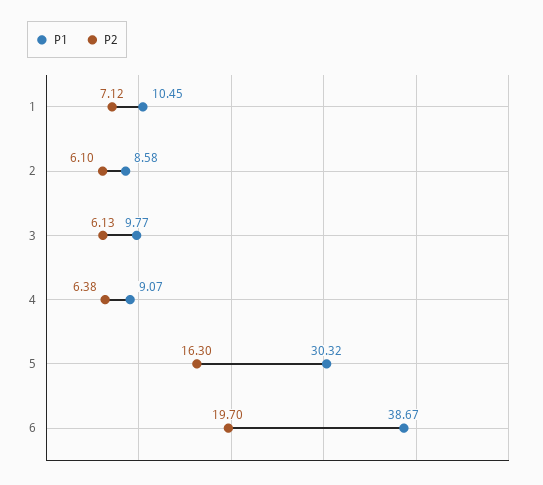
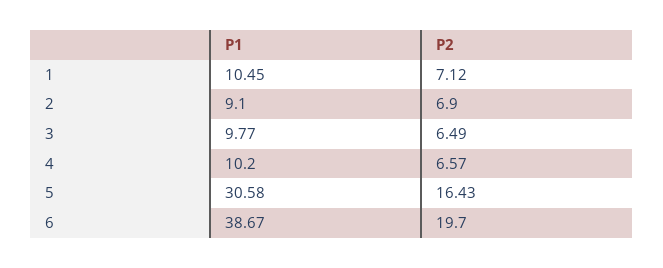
P1, 2: 8.58 -> 9.1
P2, 2: 6.1 -> 6.9
P2, 3: 6.13 -> 6.49
P1, 4: 9.07 -> 10.2
P2, 4: 6.38 -> 6.57
P1, 5: 30.32 -> 30.58
P2, 5: 16.3 -> 16.43

